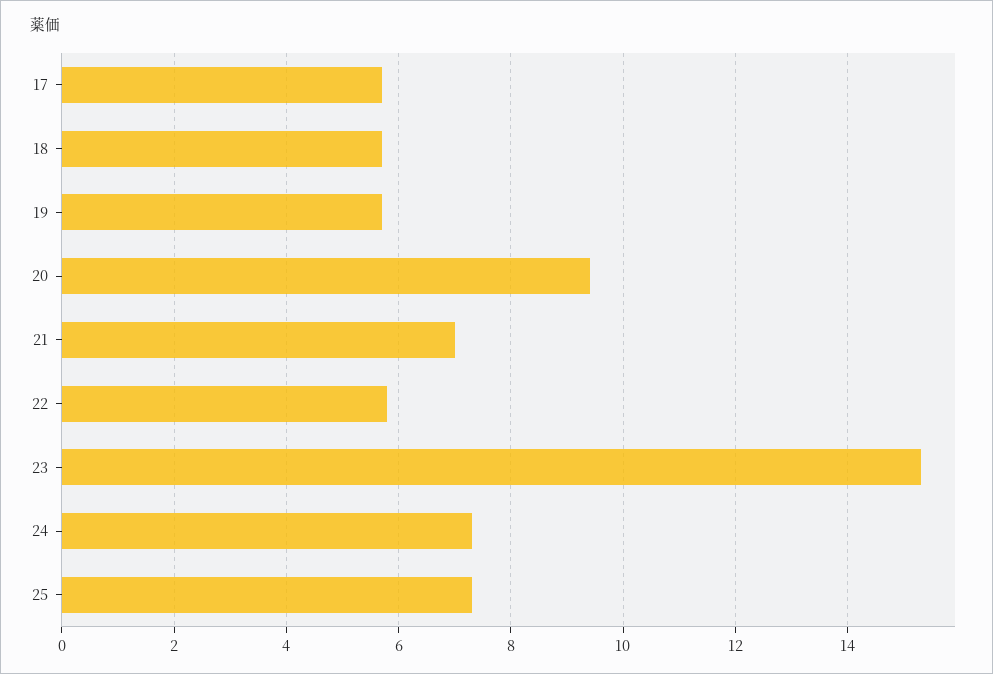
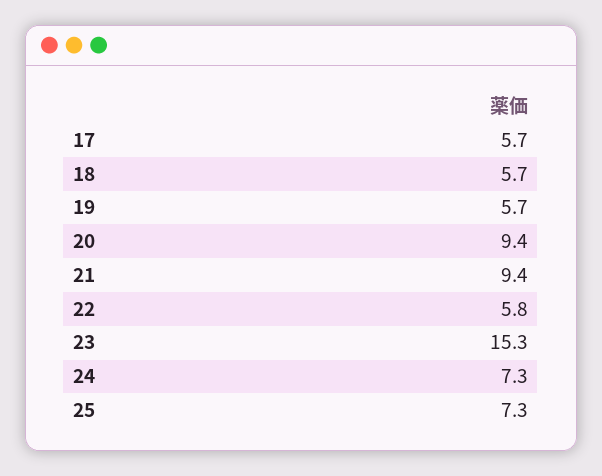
21: 7 -> 9.4

